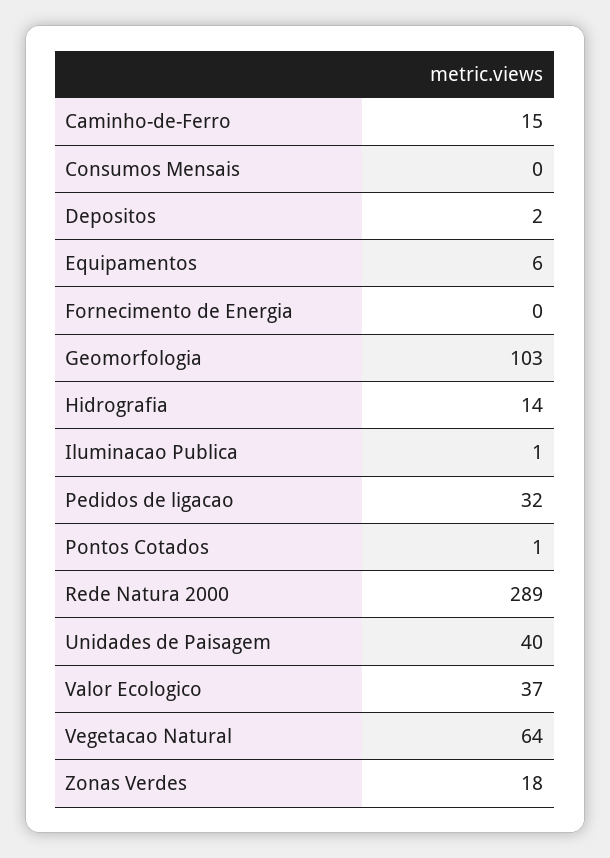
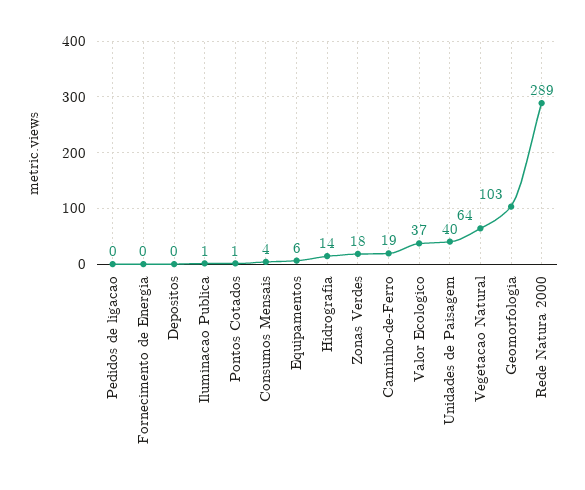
Caminho-de-Ferro: 15 -> 19
Consumos Mensais: 0 -> 4
Depositos: 2 -> 0
Pedidos de ligacao: 32 -> 0

